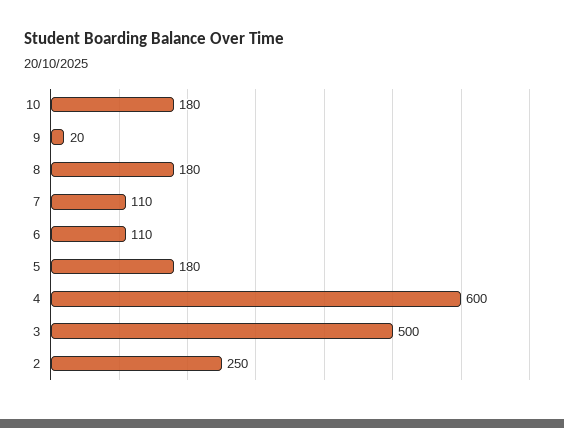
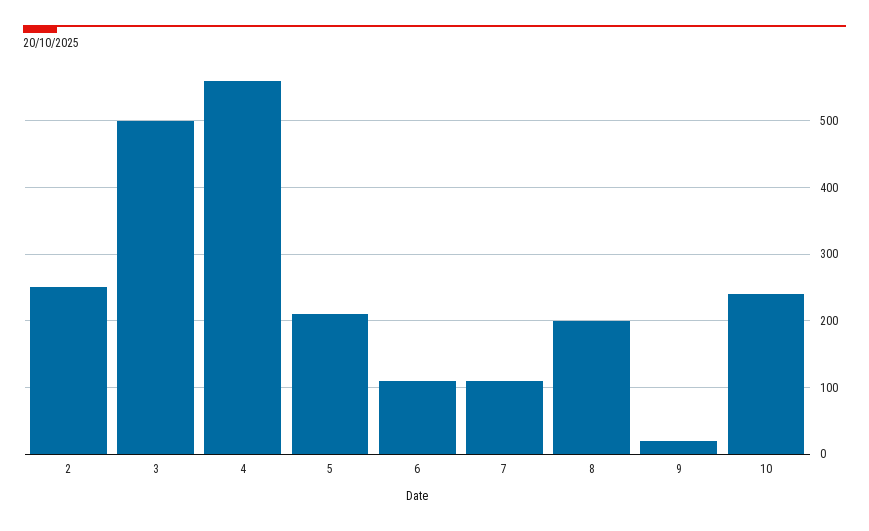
10: 180 -> 240
8: 180 -> 200
5: 180 -> 210
4: 600 -> 560

